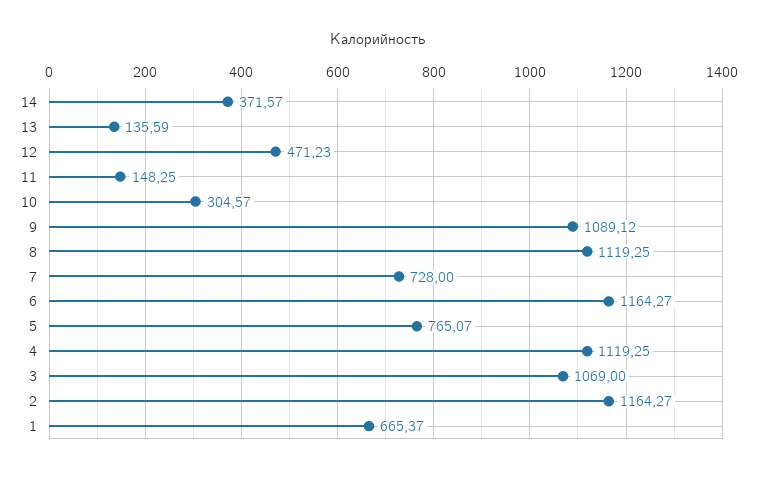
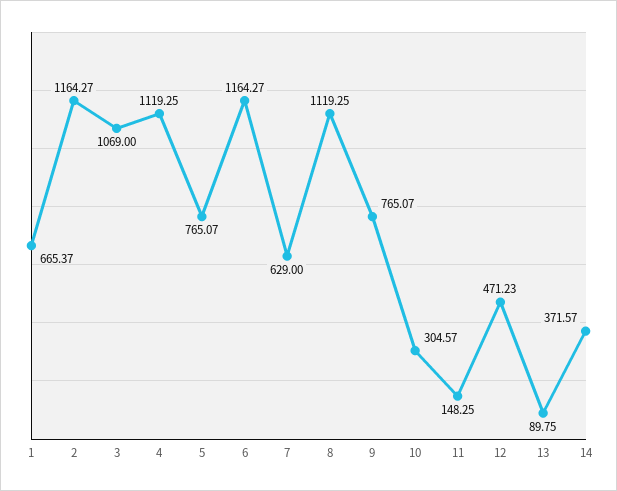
13: 135.59 -> 89.75
9: 1089.12 -> 765.07
7: 728 -> 629

